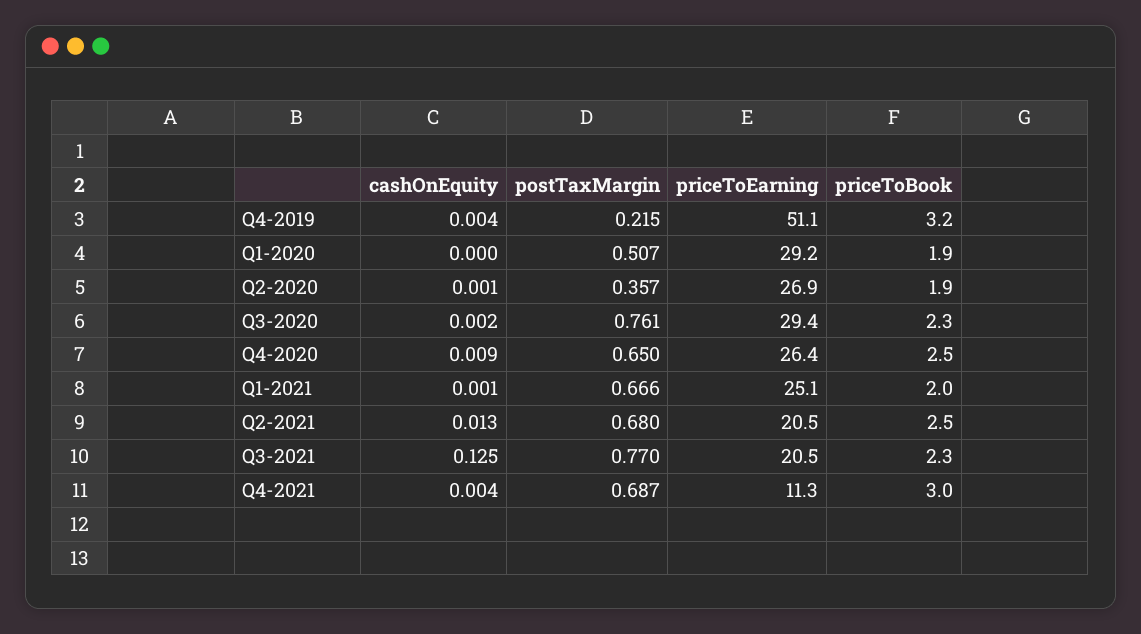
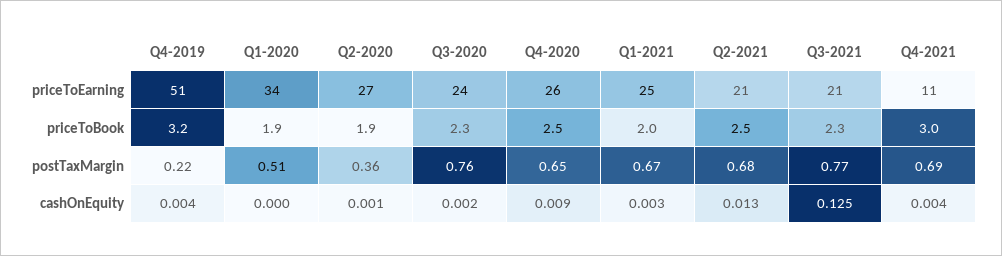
priceToEarning, Q1-2020: 29.2 -> 34
priceToEarning, Q3-2020: 29.4 -> 24
cashOnEquity, Q1-2021: 0.001 -> 0.003

